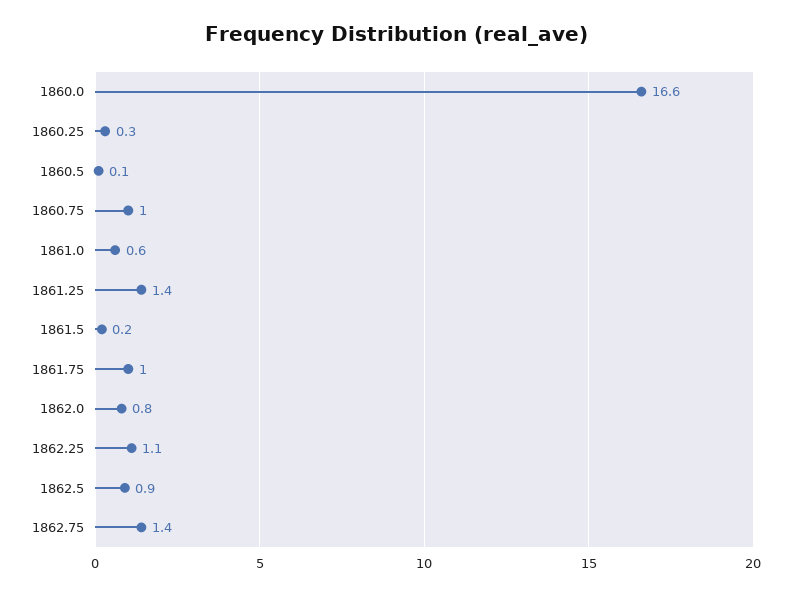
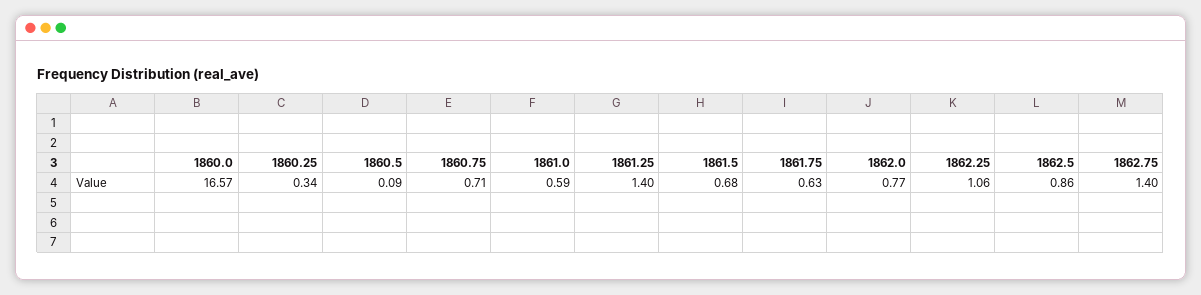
1860.75: 1 -> 0.71
1861.5: 0.2 -> 0.68
1861.75: 1 -> 0.63

